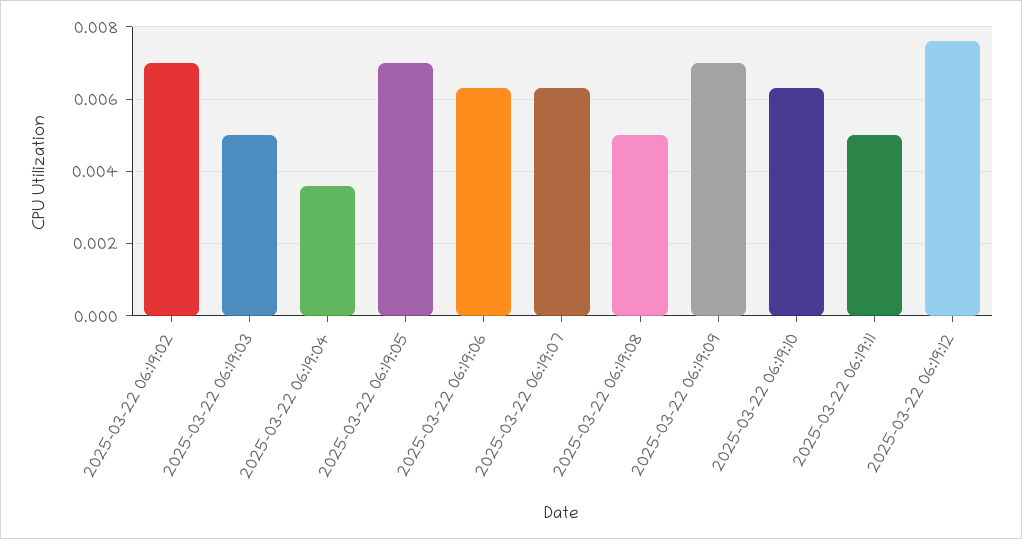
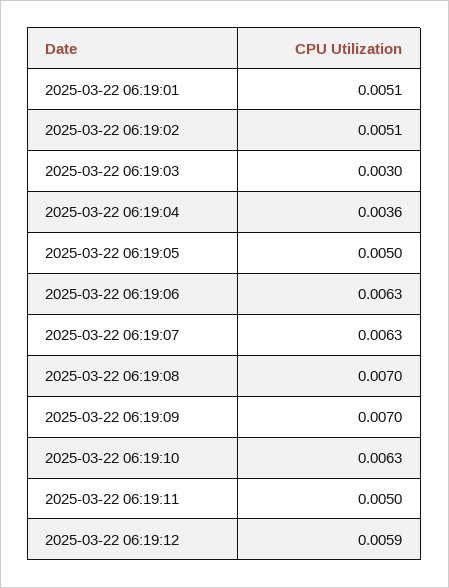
2025-03-22 06:19:02: 0.007 -> 0.0051
2025-03-22 06:19:03: 0.005 -> 0.003
2025-03-22 06:19:05: 0.007 -> 0.005
2025-03-22 06:19:08: 0.005 -> 0.007
2025-03-22 06:19:12: 0.0075 -> 0.0059
2025-03-22 06:19:01: none -> 0.0051

